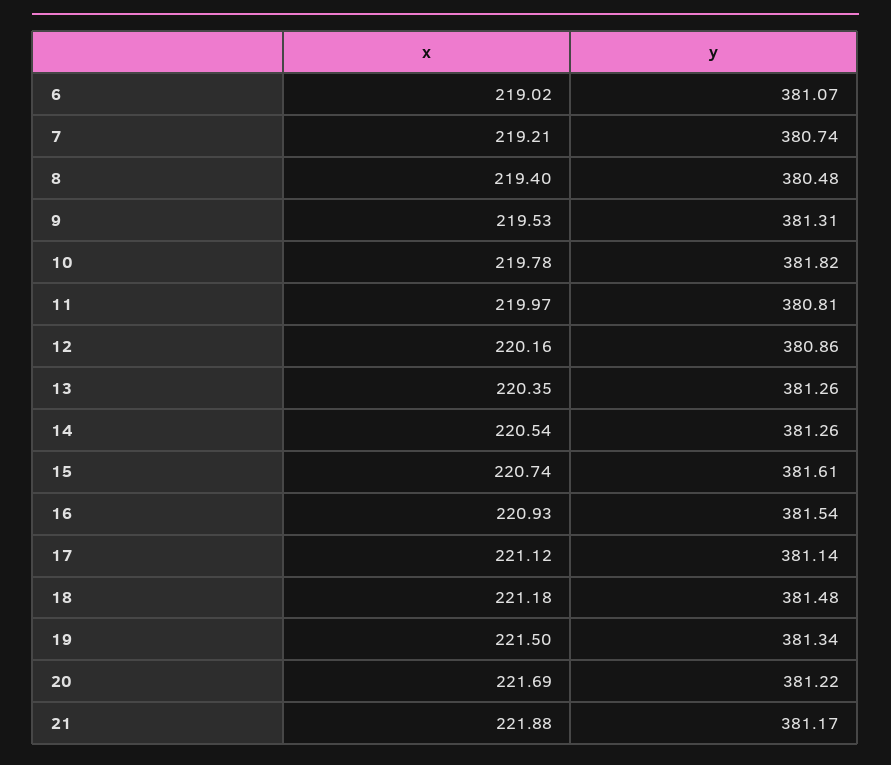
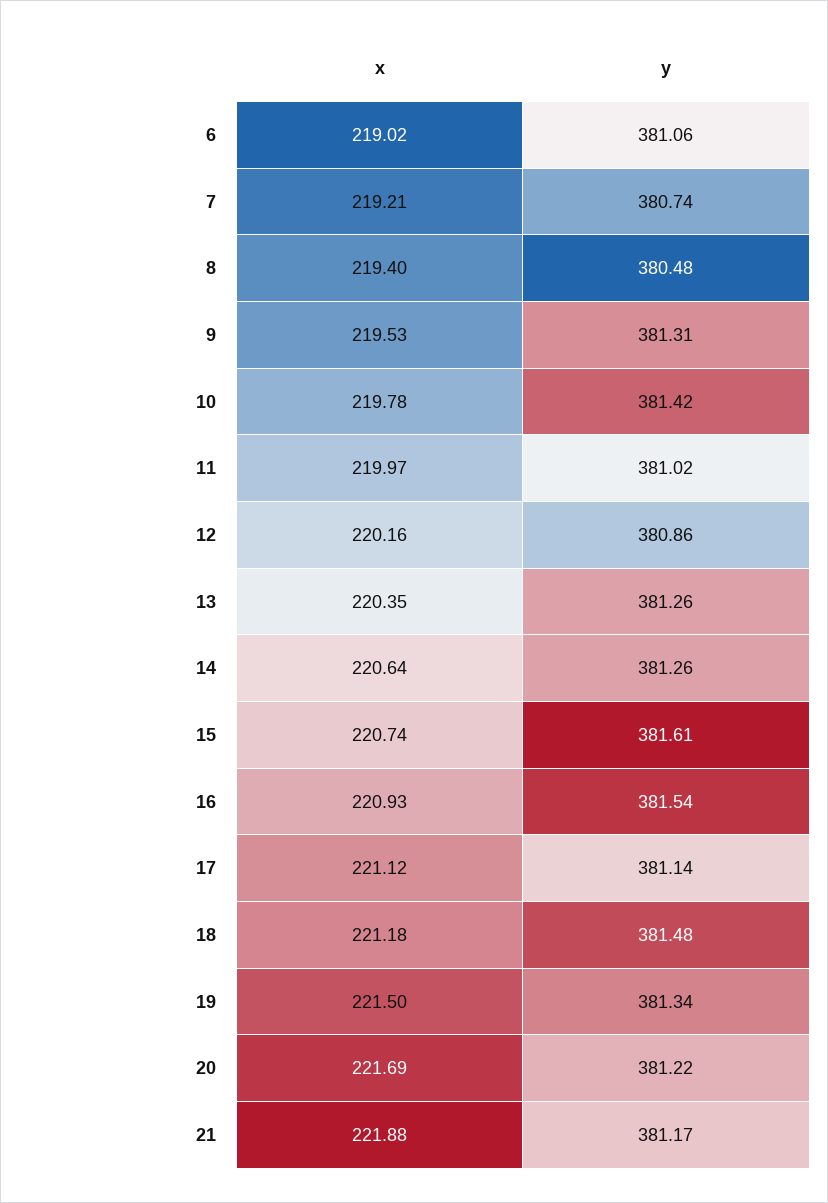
y, 6: 381.07 -> 381.06
y, 10: 381.82 -> 381.42
y, 11: 380.81 -> 381.02
x, 14: 220.54 -> 220.64

